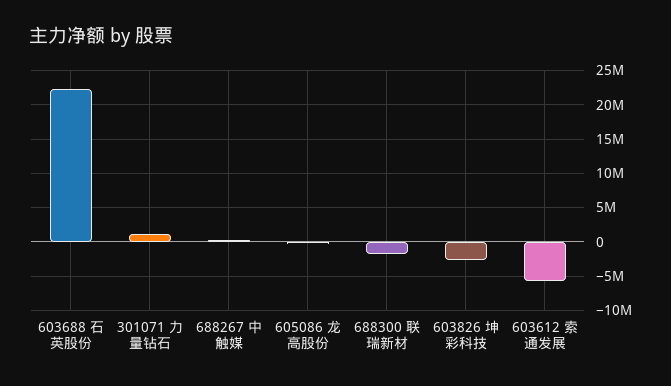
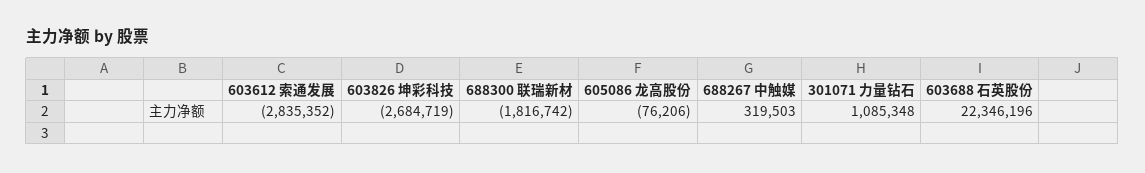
603612 索通发展: -6000000 -> -2835352

